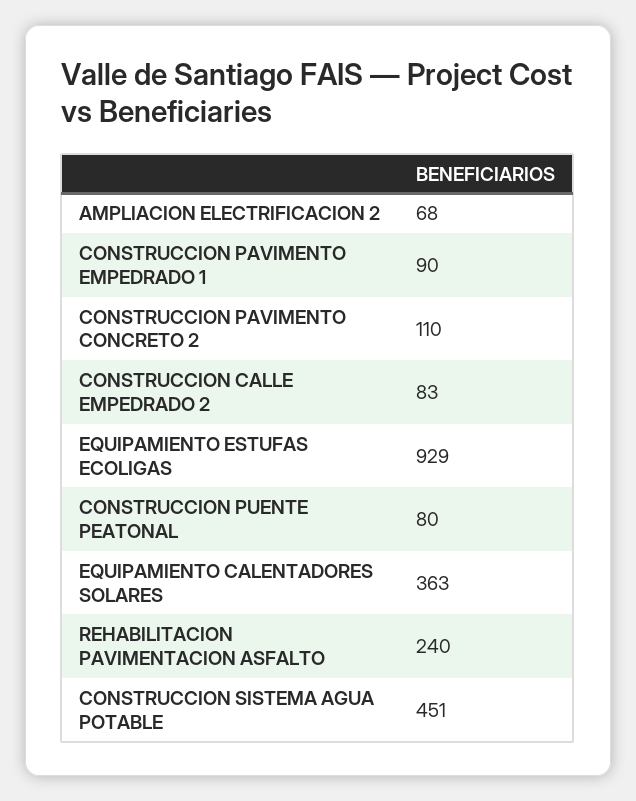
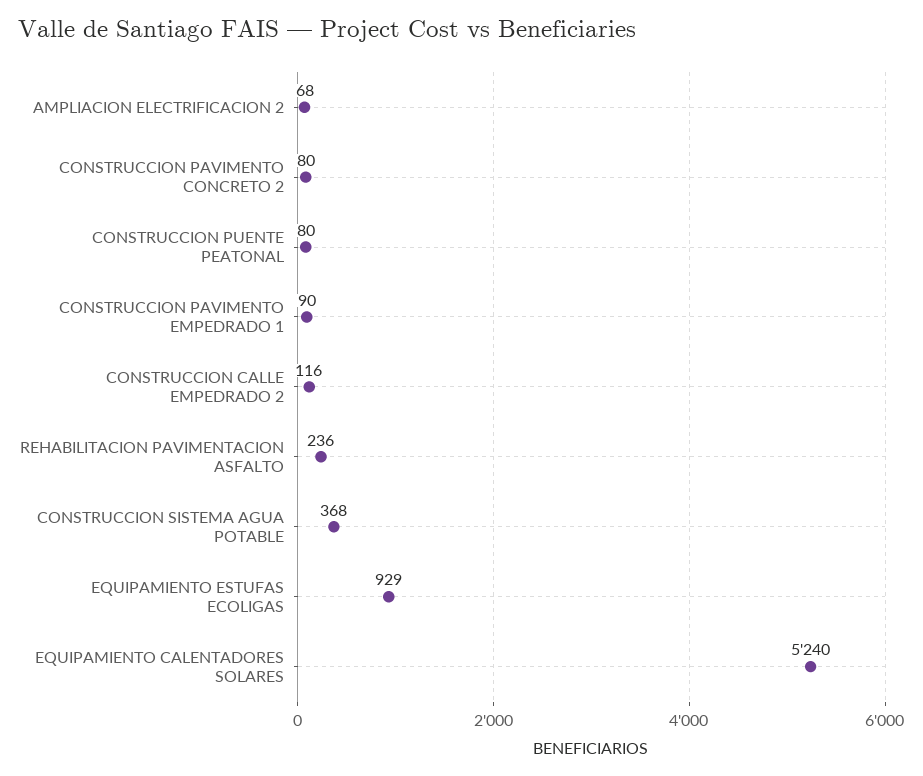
CONSTRUCCION PAVIMENTO CONCRETO 2: 110 -> 80
CONSTRUCCION CALLE EMPEDRADO 2: 83 -> 116
EQUIPAMIENTO CALENTADORES SOLARES: 363 -> 5240
REHABILITACION PAVIMENTACION ASFALTO: 240 -> 236
CONSTRUCCION SISTEMA AGUA POTABLE: 451 -> 368

